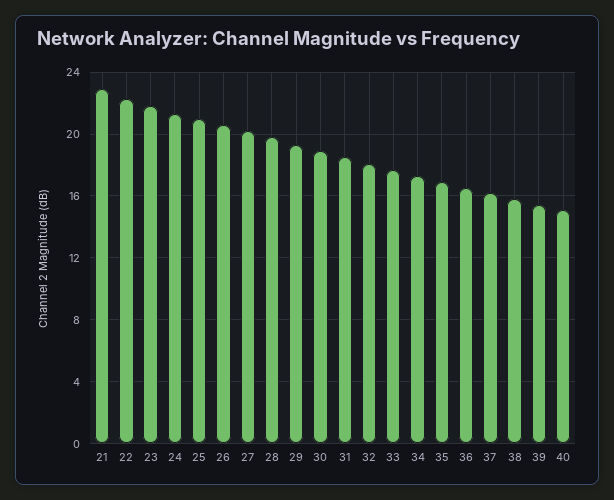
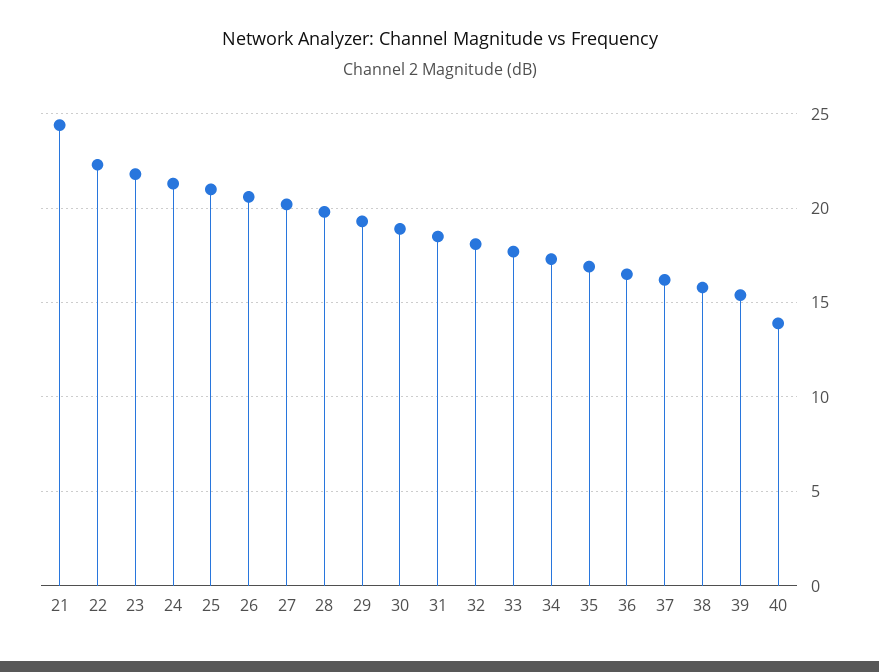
21: 23 -> 24.5
40: 15 -> 14

